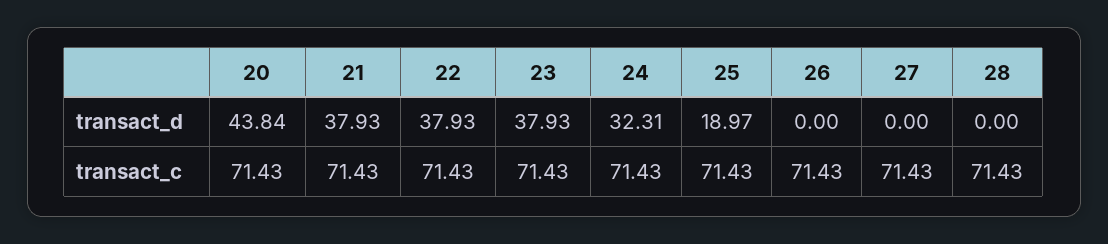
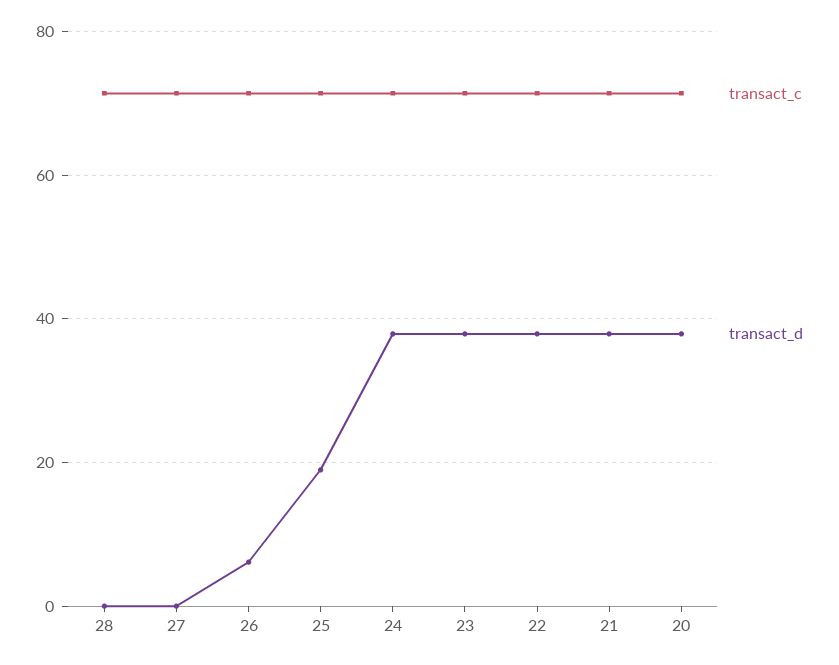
transact_d, 20: 43.84 -> 38
transact_d, 24: 32.31 -> 38
transact_d, 26: 0 -> 6

